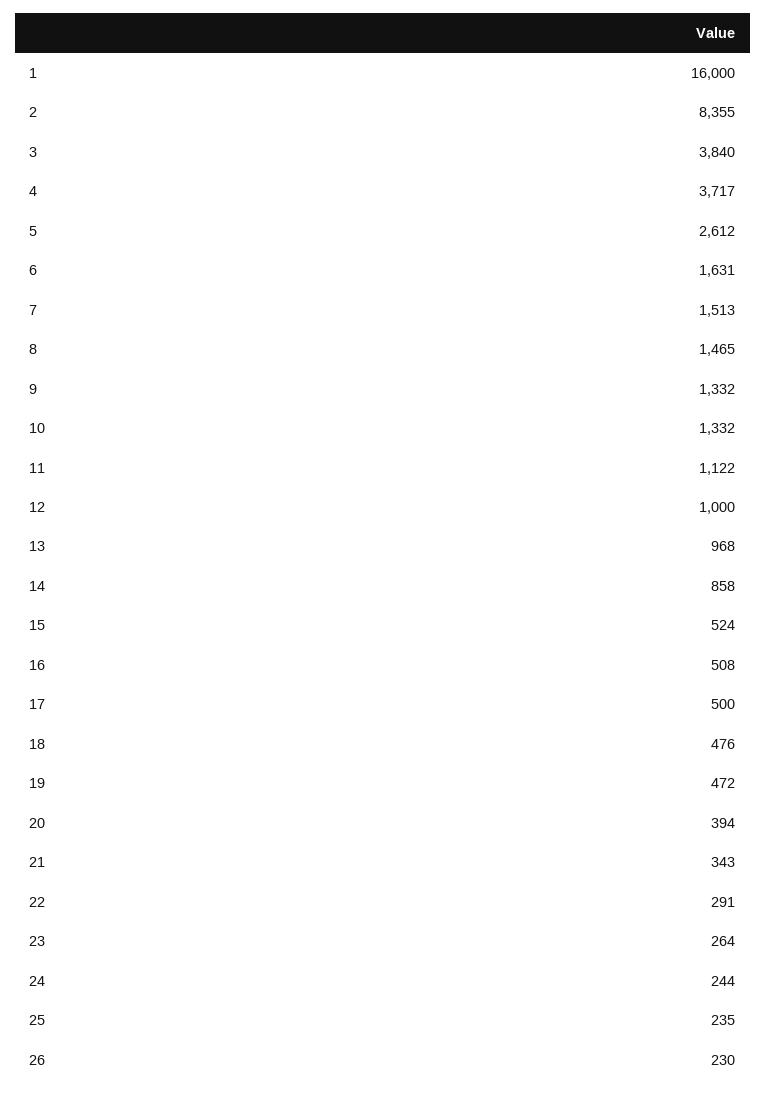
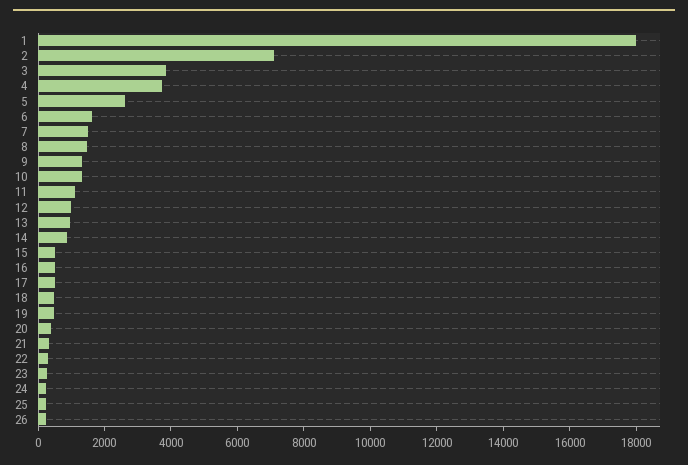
1: 16000 -> 18000
2: 8355 -> 7000

